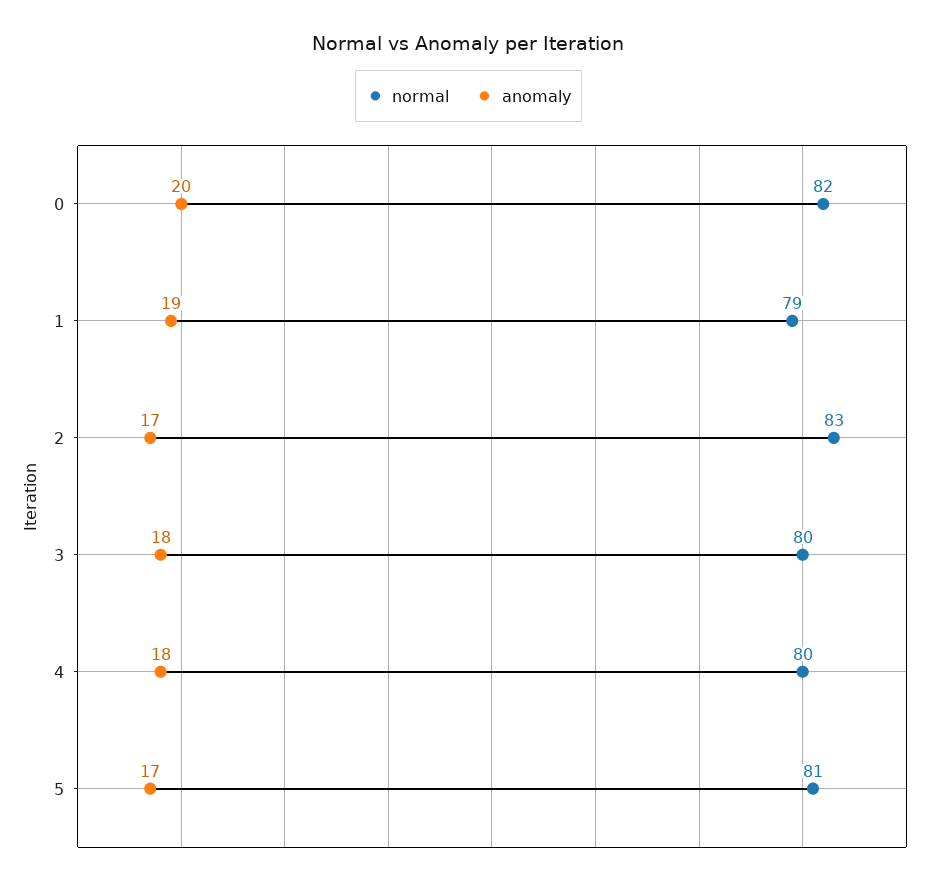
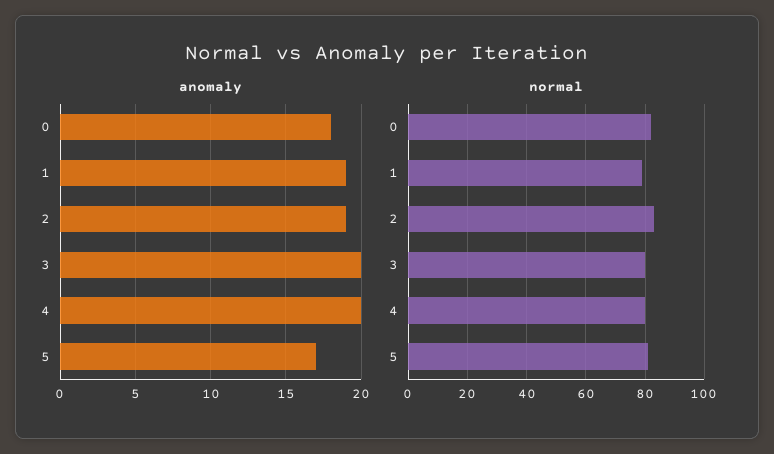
anomaly, 0: 20 -> 18
anomaly, 2: 17 -> 19
anomaly, 3: 18 -> 20
anomaly, 4: 18 -> 20

